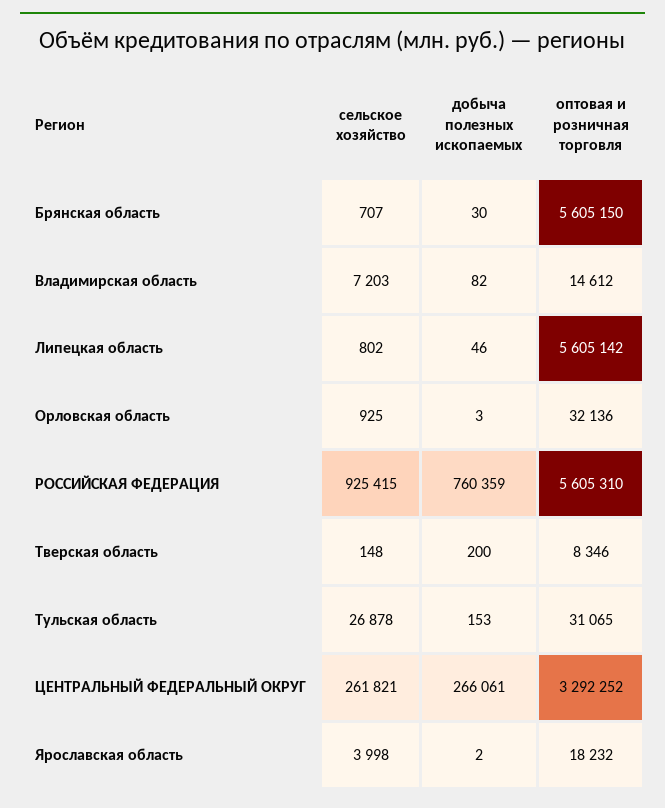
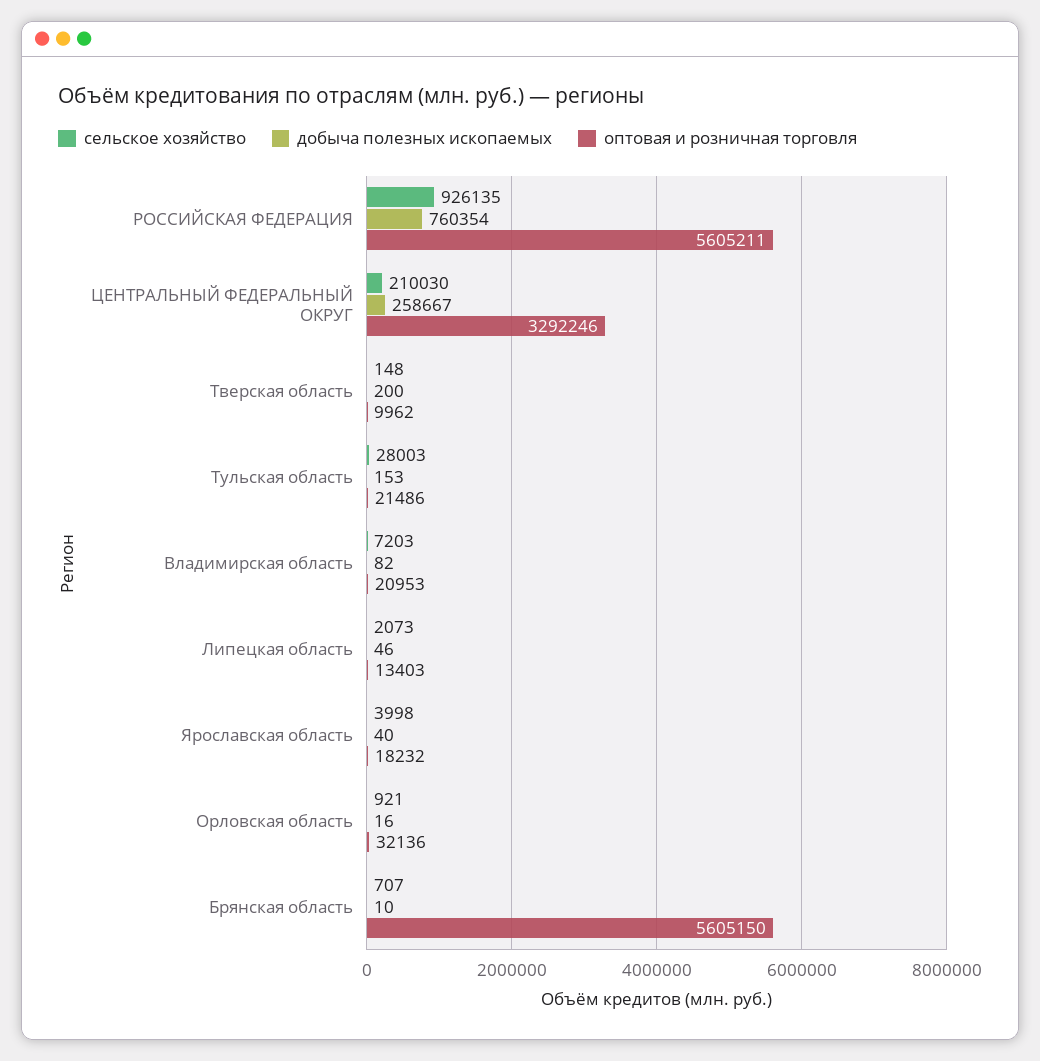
добыча полезных ископаемых, Брянская область: 30 -> 10
оптовая и розничная торговля, Владимирская область: 14612 -> 20953
сельское хозяйство, Липецкая область: 802 -> 2073
оптовая и розничная торговля, Липецкая область: 5605142 -> 13403
сельское хозяйство, Орловская область: 925 -> 921
добыча полезных ископаемых, Орловская область: 3 -> 16
сельское хозяйство, РОССИЙСКАЯ ФЕДЕРАЦИЯ: 925415 -> 926135
добыча полезных ископаемых, РОССИЙСКАЯ ФЕДЕРАЦИЯ: 760359 -> 760354
оптовая и розничная торговля, РОССИЙСКАЯ ФЕДЕРАЦИЯ: 5605310 -> 5605211
оптовая и розничная торговля, Тверская область: 8346 -> 9962
сельское хозяйство, Тульская область: 26878 -> 28003
оптовая и розничная торговля, Тульская область: 31065 -> 21486
сельское хозяйство, ЦЕНТРАЛЬНЫЙ ФЕДЕРАЛЬНЫЙ ОКРУГ: 261821 -> 210030
добыча полезных ископаемых, ЦЕНТРАЛЬНЫЙ ФЕДЕРАЛЬНЫЙ ОКРУГ: 266061 -> 258667
оптовая и розничная торговля, ЦЕНТРАЛЬНЫЙ ФЕДЕРАЛЬНЫЙ ОКРУГ: 3292252 -> 3292246
добыча полезных ископаемых, Ярославская область: 2 -> 40

